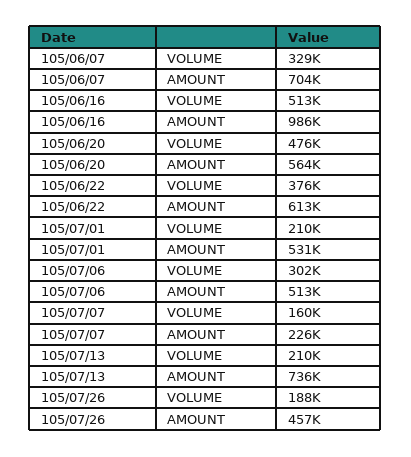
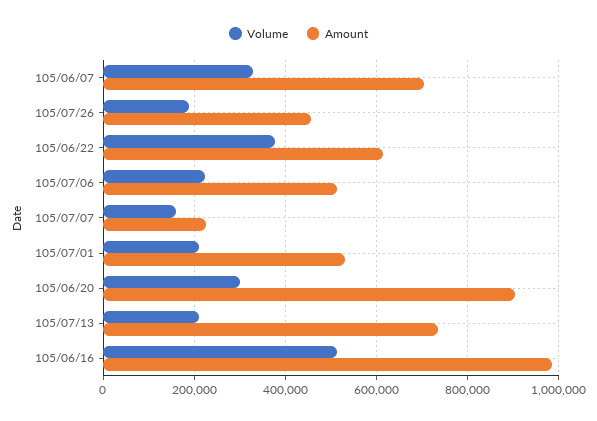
VOLUME, 105/06/20: 476000 -> 300000
AMOUNT, 105/06/20: 564000 -> 900000
VOLUME, 105/07/06: 302000 -> 220000

